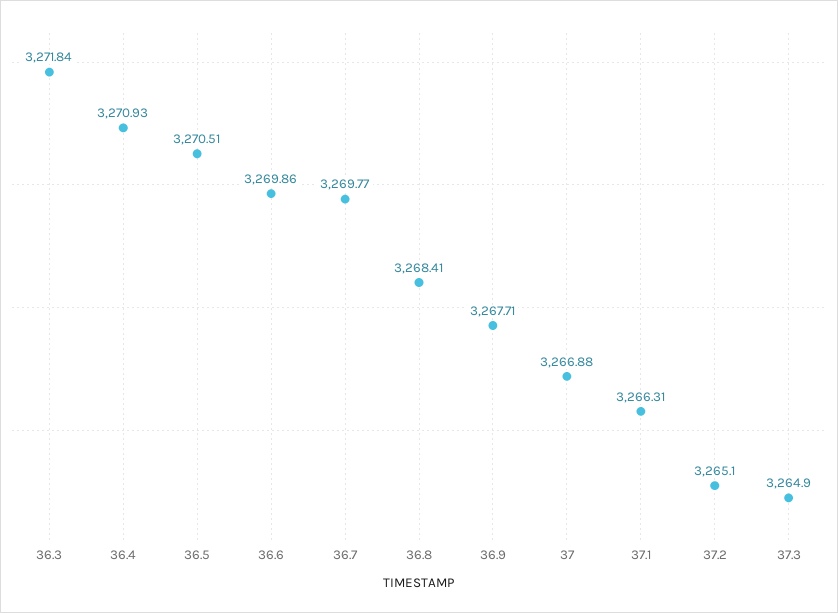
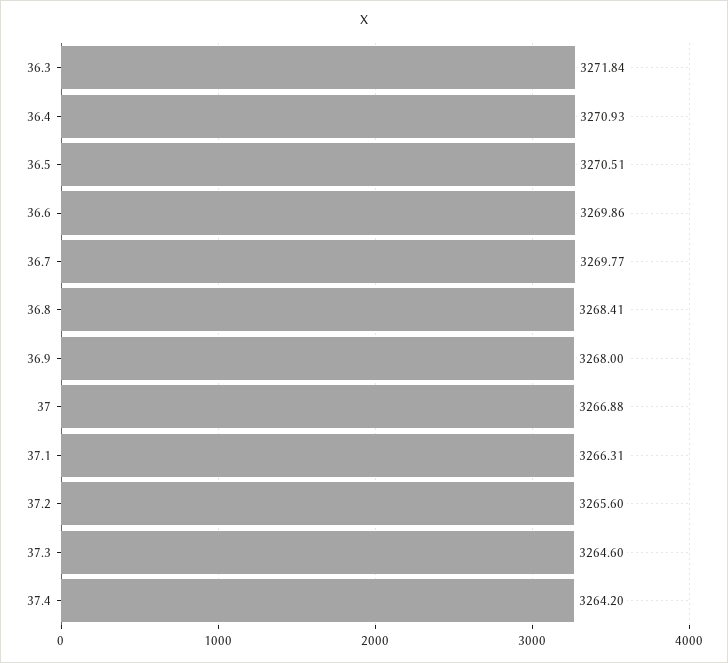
36.9: 3267.71 -> 3268
37.2: 3265.1 -> 3265.6
37.3: 3264.9 -> 3264.6
37.4: none -> 3264.2

